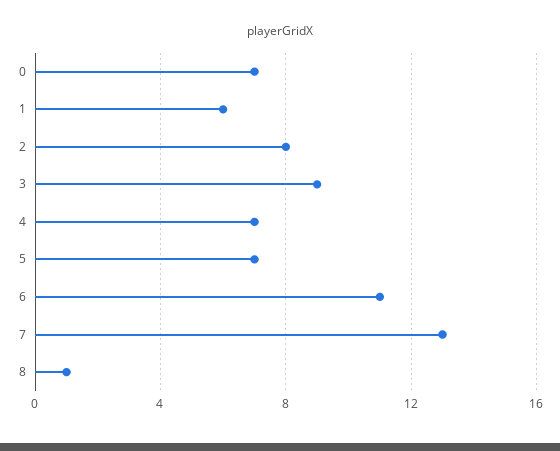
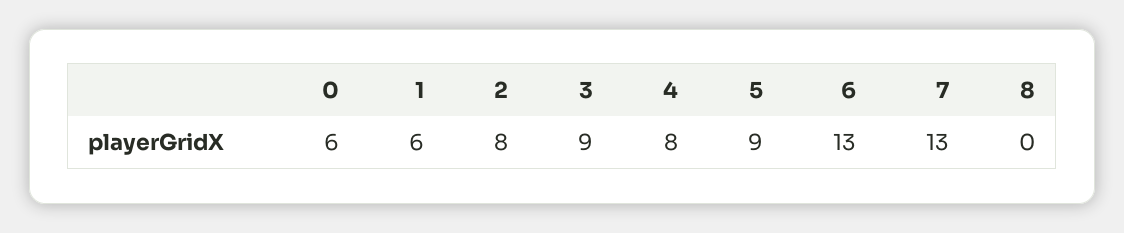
0: 7 -> 6
4: 7 -> 8
5: 7 -> 9
6: 11 -> 13
8: 1 -> 0

